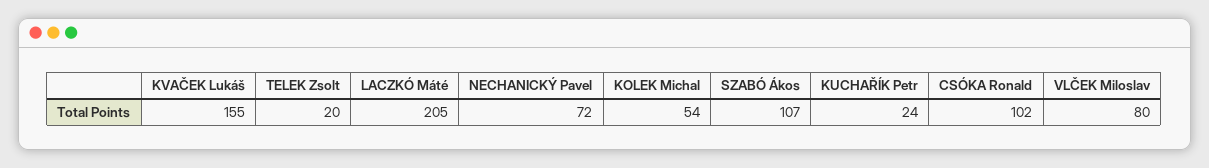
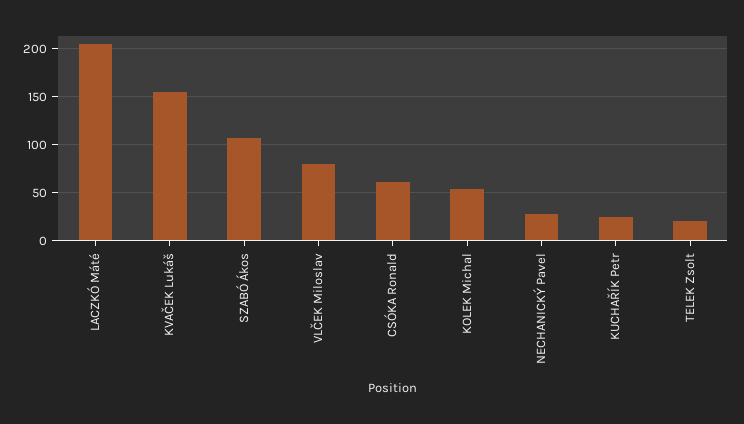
NECHANICKÝ Pavel: 72 -> 30
CSÓKA Ronald: 102 -> 60

